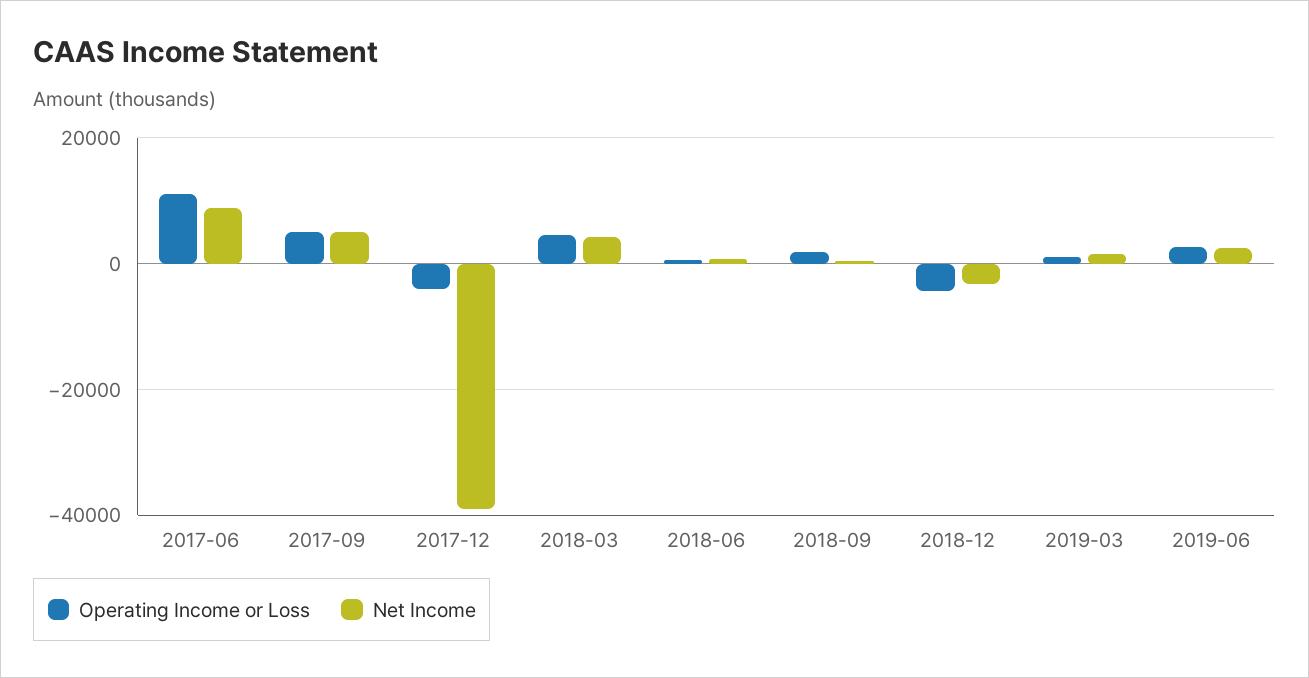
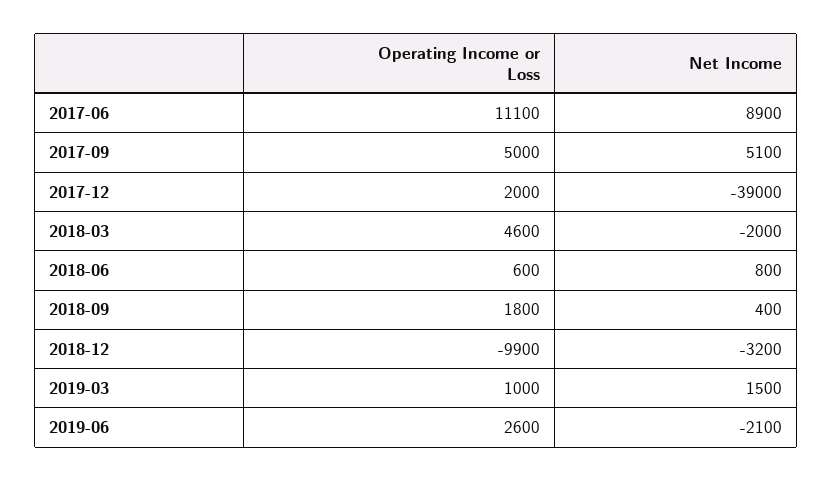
Operating Income or Loss, 2017-12: -4000 -> 2000
Net Income, 2018-03: 4000 -> -2000
Operating Income or Loss, 2018-12: -4000 -> -9900
Net Income, 2019-06: 2000 -> -2100

